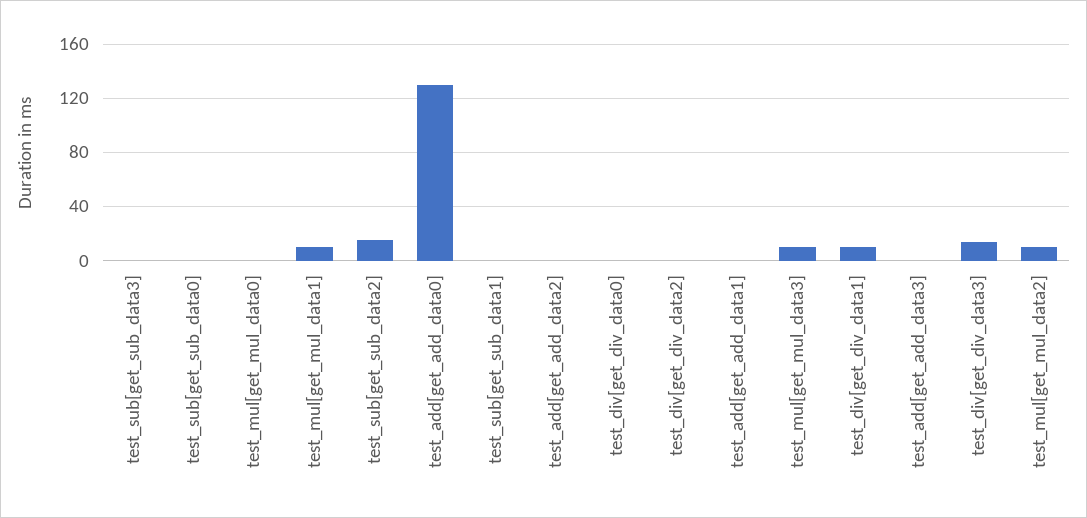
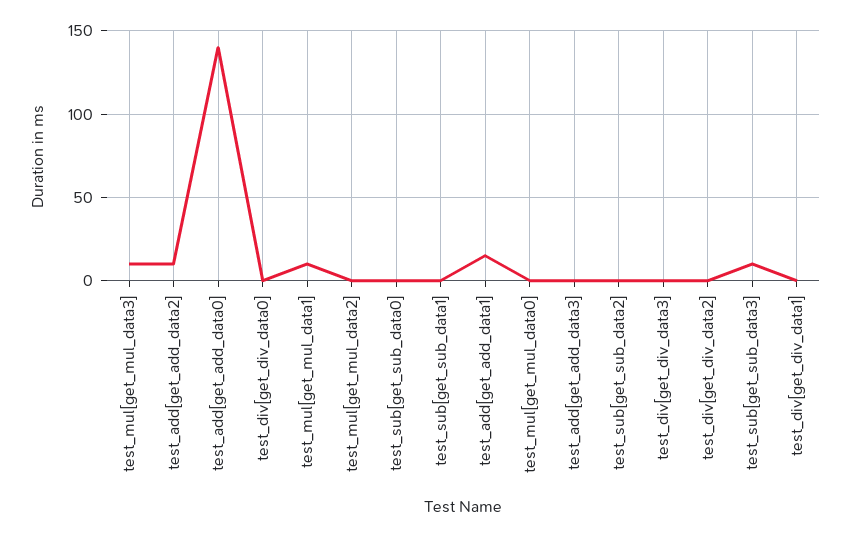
test_sub[get_sub_data3]: 0 -> 10
test_sub[get_sub_data2]: 15 -> 0
test_add[get_add_data0]: 130 -> 140
test_add[get_add_data2]: 0 -> 10
test_add[get_add_data1]: 0 -> 15
test_div[get_div_data1]: 10 -> 0
test_div[get_div_data3]: 15 -> 0
test_mul[get_mul_data2]: 10 -> 0

